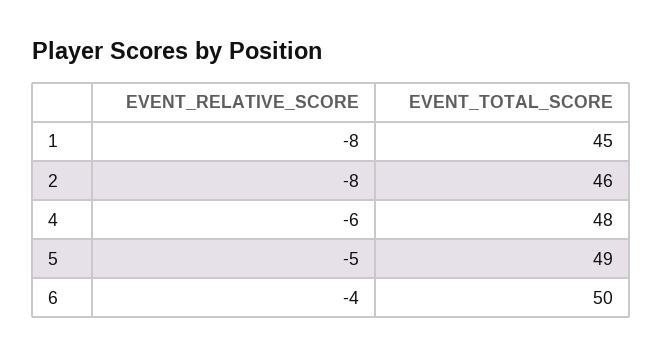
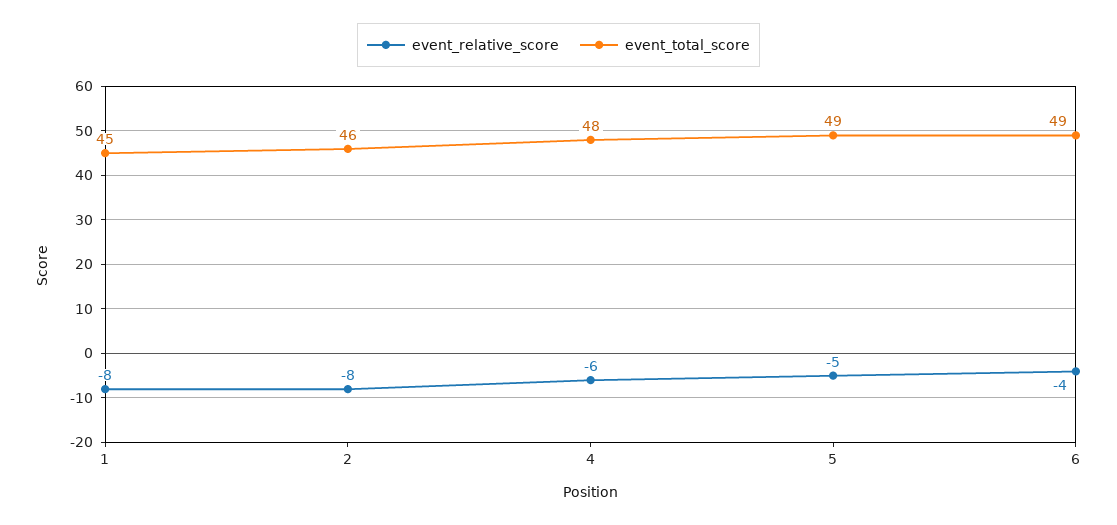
EVENT_TOTAL_SCORE, 6: 50 -> 49

